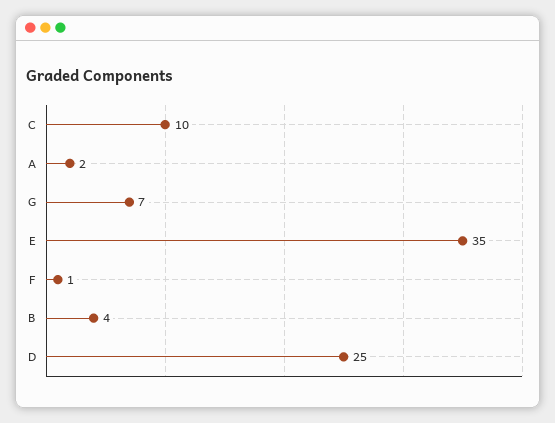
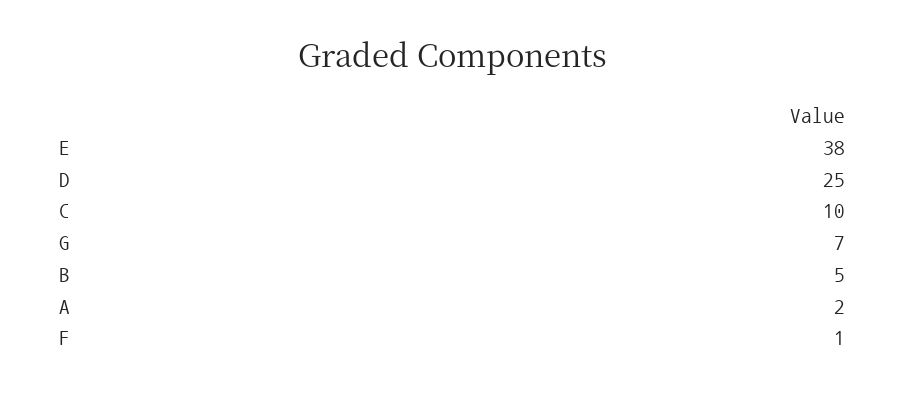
E: 35 -> 38
B: 4 -> 5

